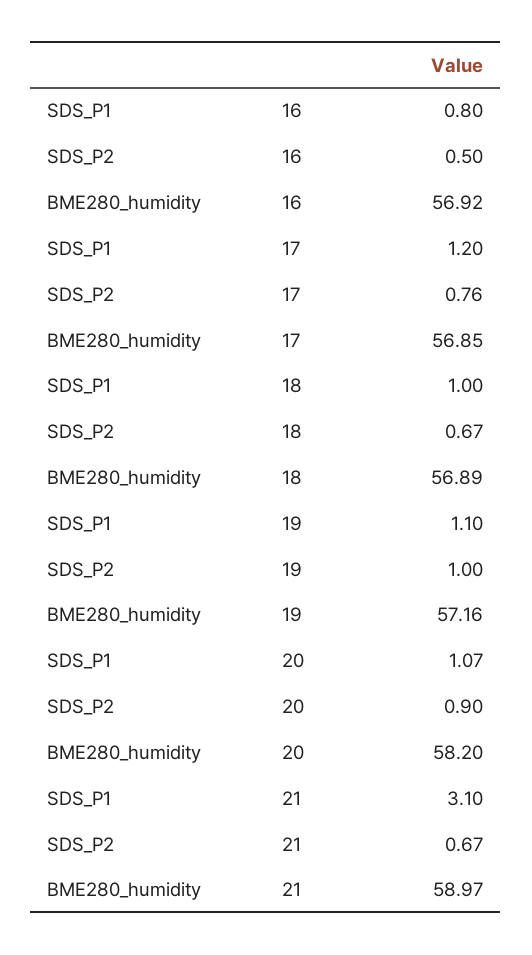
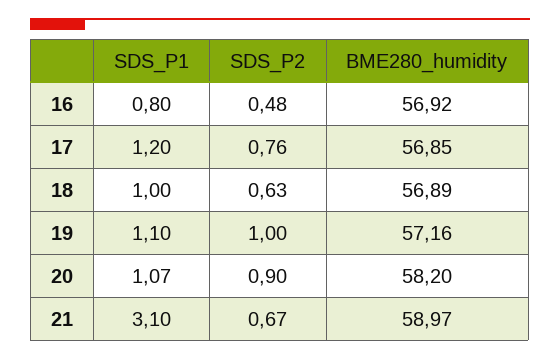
SDS_P2, 16: 0.5 -> 0.48
SDS_P2, 18: 0.67 -> 0.63

